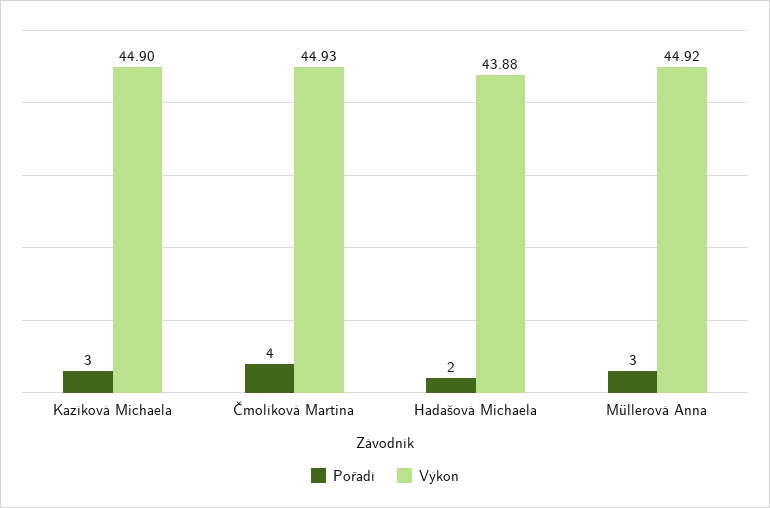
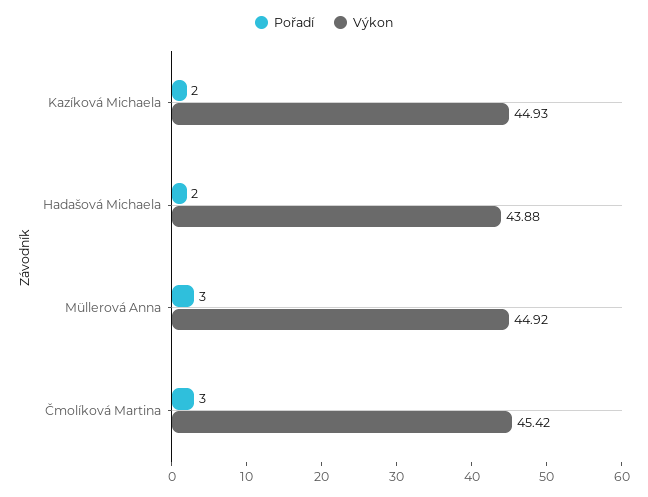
Pořadí, Kazíková Michaela: 3 -> 2
Výkon, Kazíková Michaela: 44.9 -> 44.93
Pořadí, Čmolíková Martina: 4 -> 3
Výkon, Čmolíková Martina: 44.93 -> 45.42

